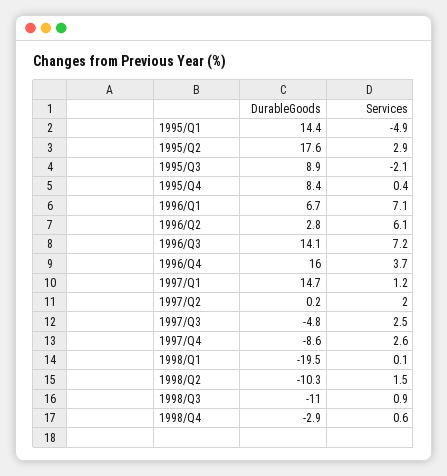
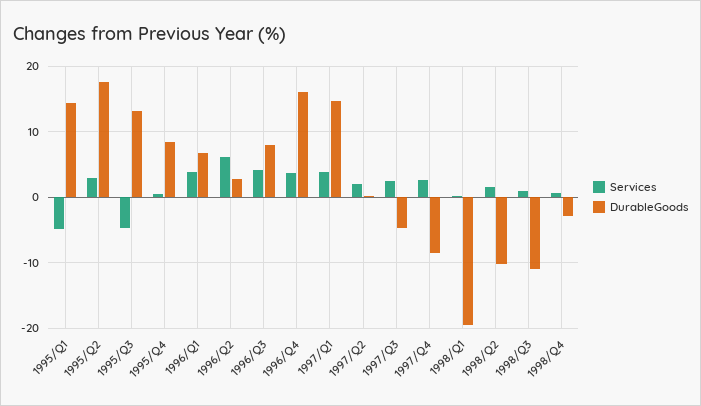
DurableGoods, 1995/Q3: 8.9 -> 13
Services, 1995/Q3: -2.1 -> -5
Services, 1996/Q1: 7.1 -> 4
DurableGoods, 1996/Q3: 14.1 -> 8
Services, 1996/Q3: 7.2 -> 4
Services, 1997/Q1: 1.2 -> 4

